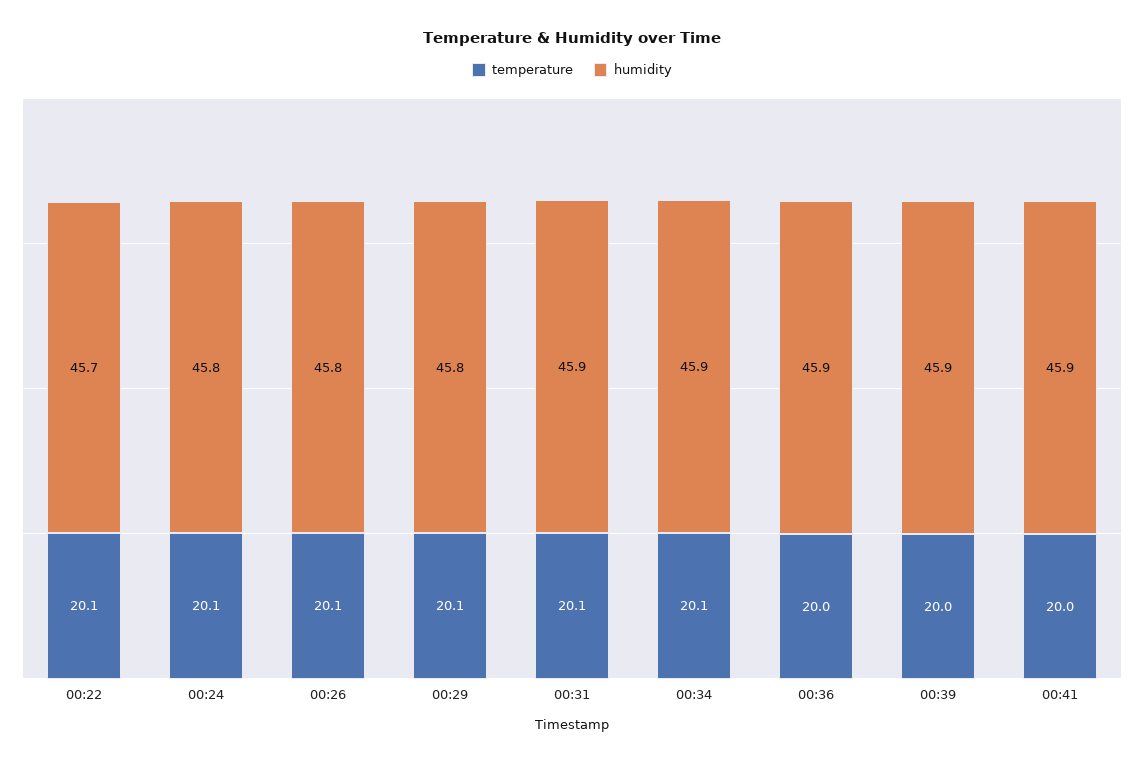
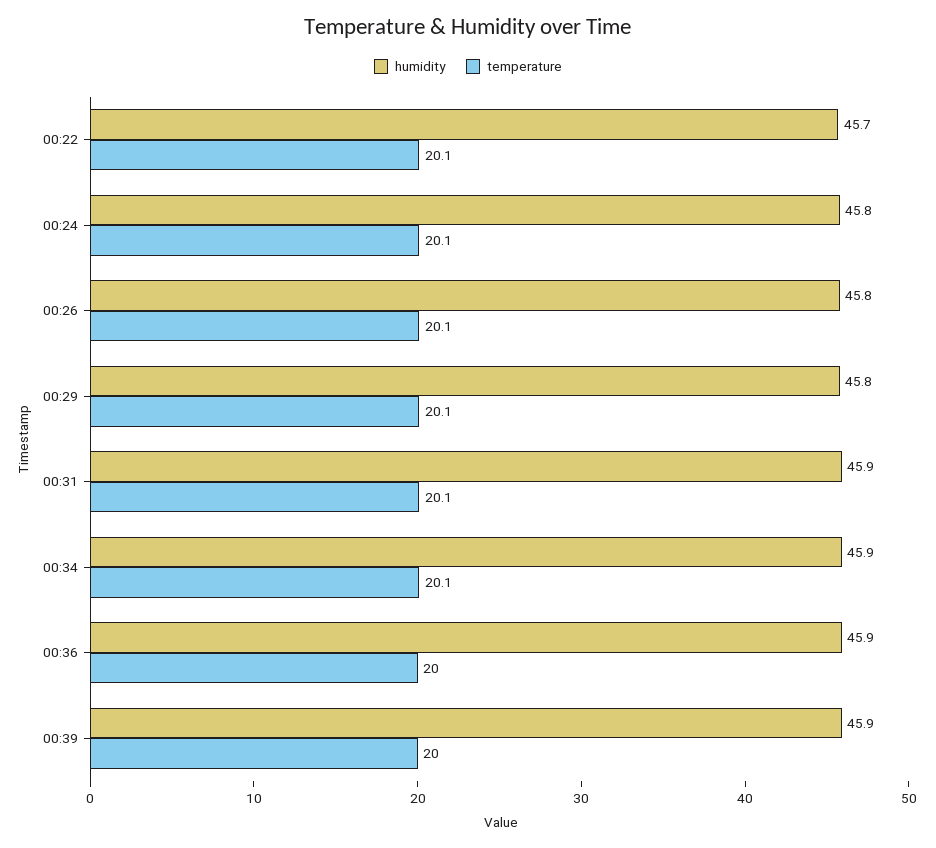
temperature, 00:41: 20 -> none
humidity, 00:41: 45.9 -> none

